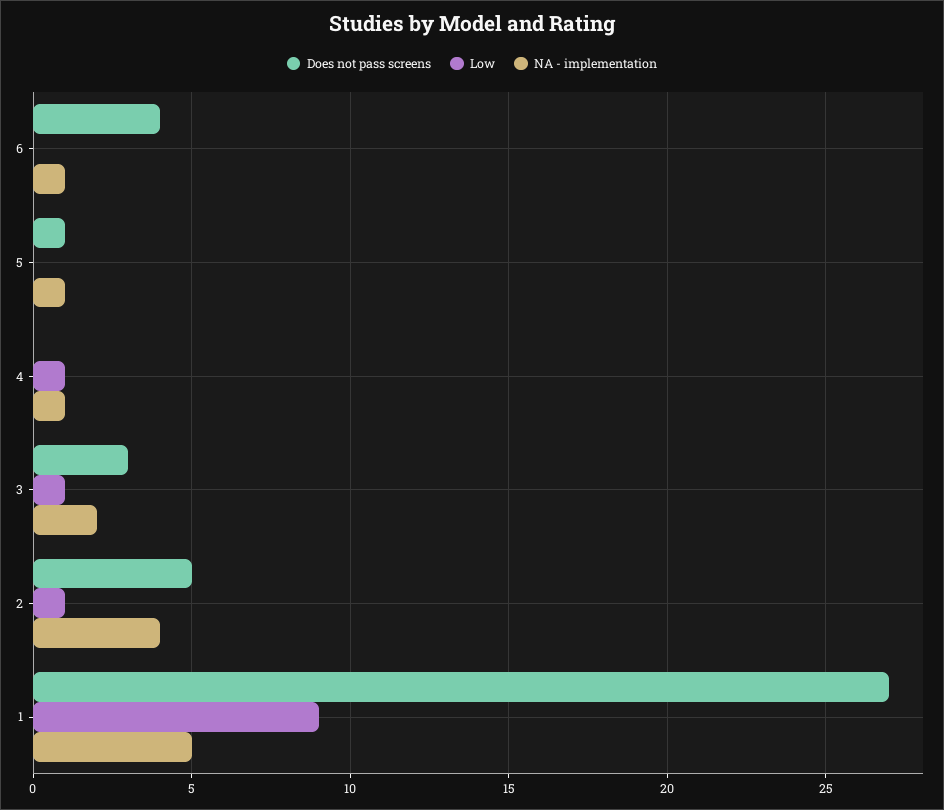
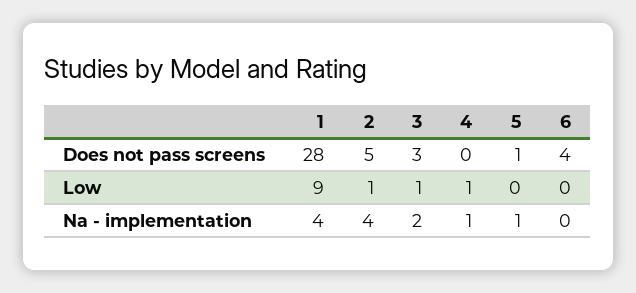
NA - implementation, 6: 1 -> 0
Does not pass screens, 1: 27 -> 28
NA - implementation, 1: 5 -> 4

